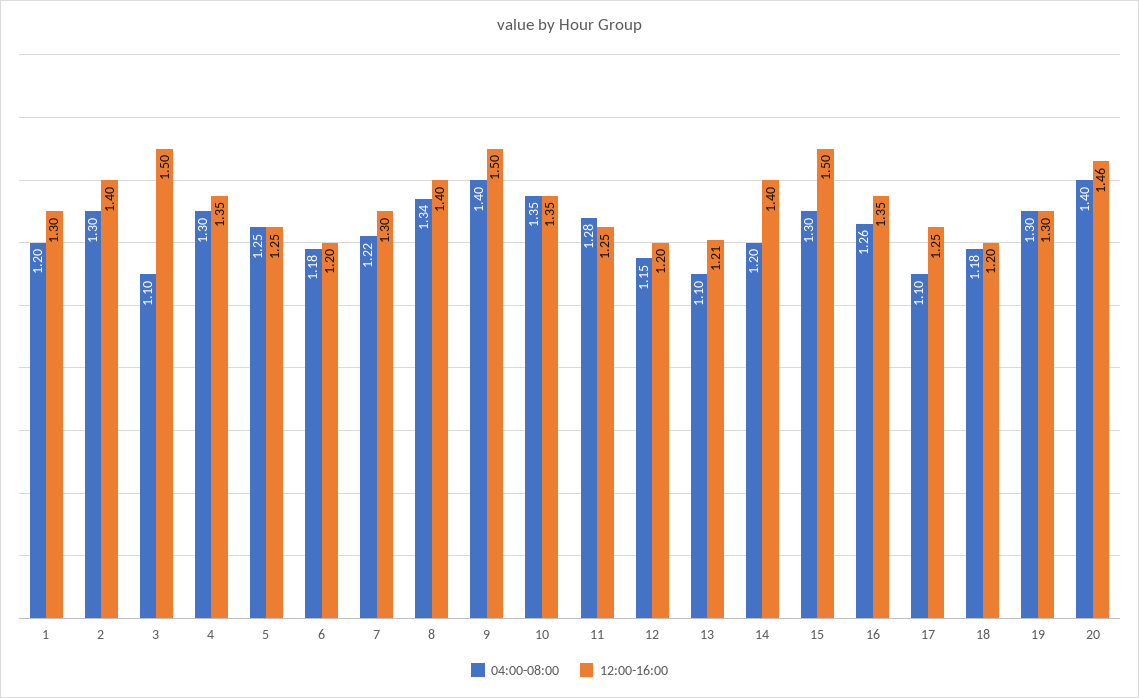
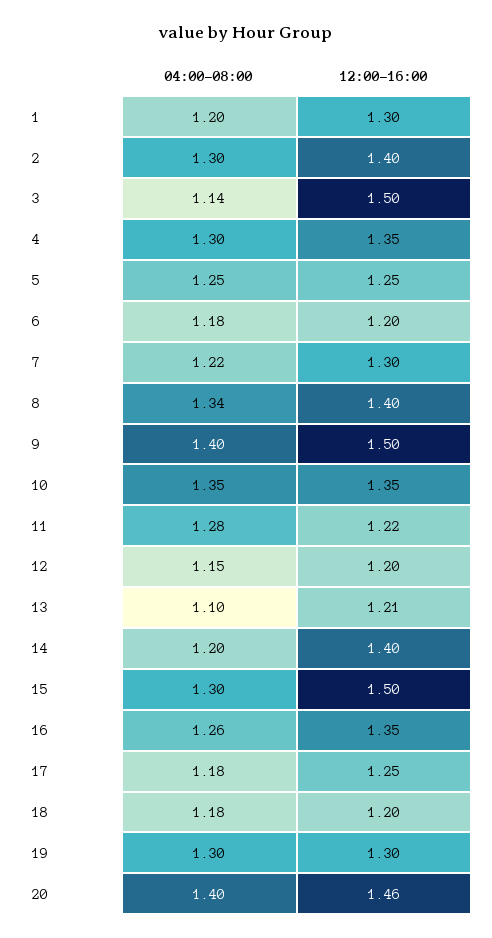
04:00-08:00, 3: 1.1 -> 1.14
12:00-16:00, 11: 1.25 -> 1.22
04:00-08:00, 17: 1.1 -> 1.18

